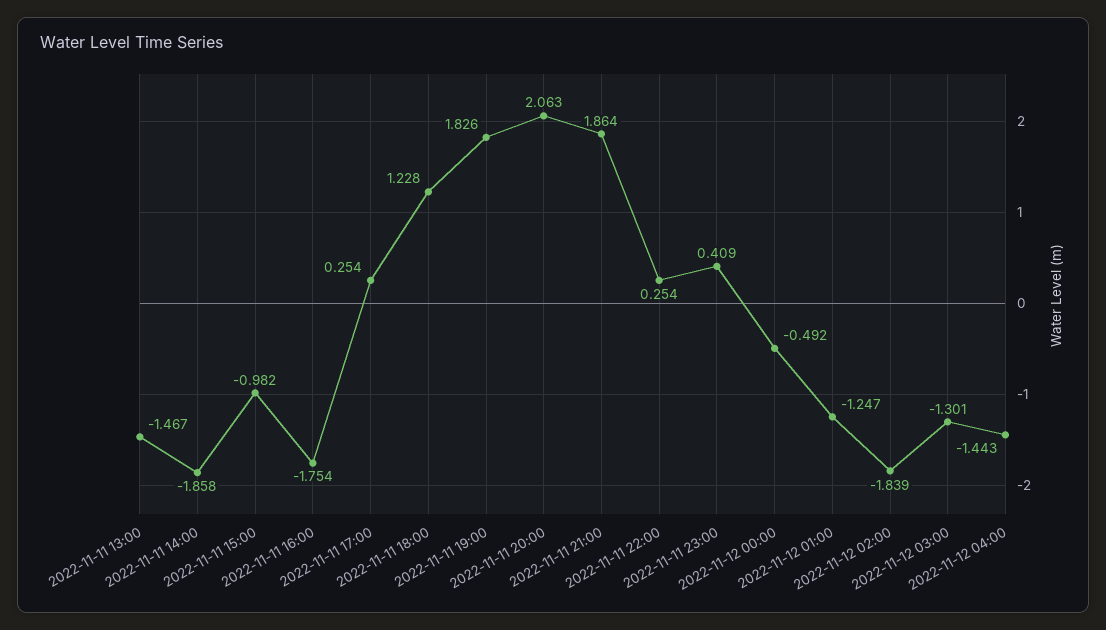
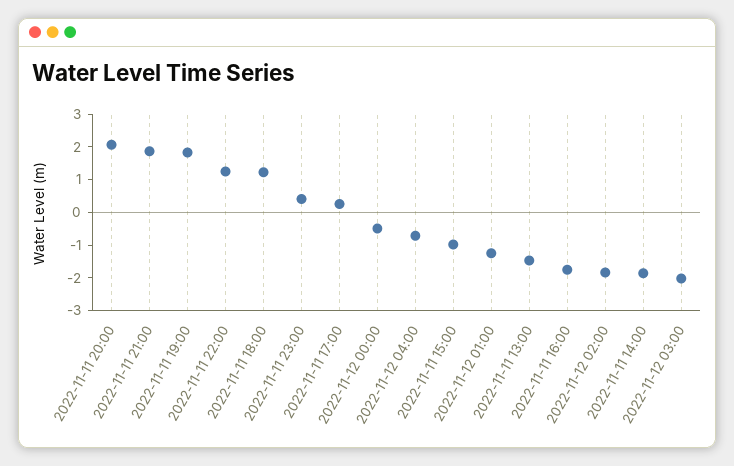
2022-11-11 22:00: 0.254 -> 1.25
2022-11-12 03:00: -1.301 -> -2
2022-11-12 04:00: -1.443 -> -0.75

